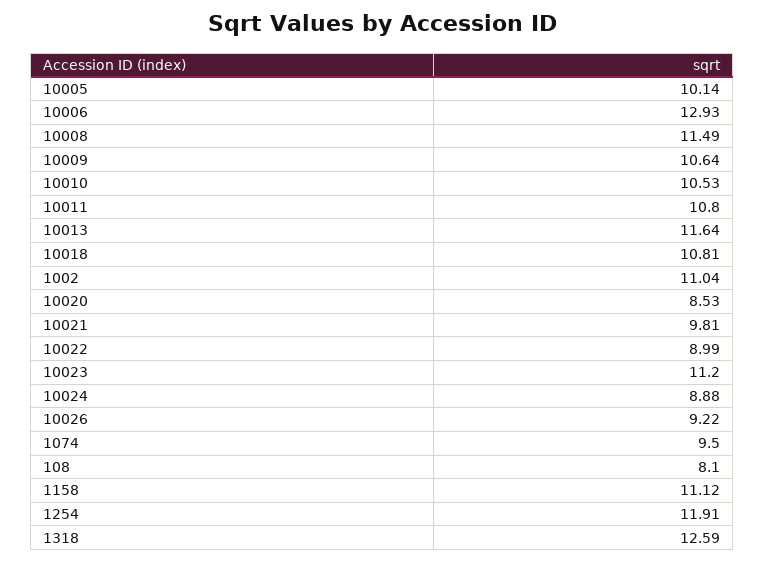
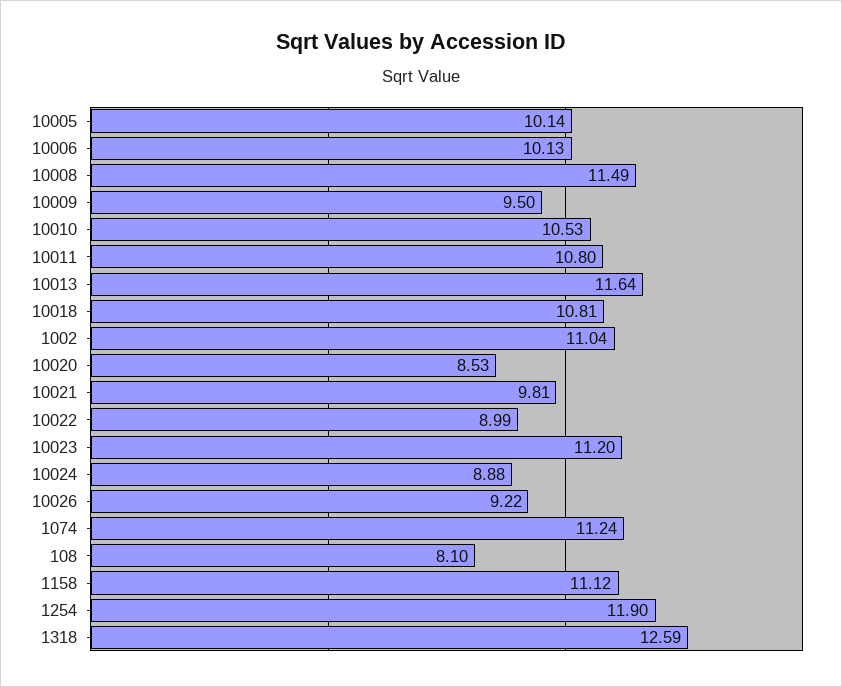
10006: 12.93 -> 10.13
10009: 10.64 -> 9.5
1074: 9.5 -> 11.24
1254: 11.91 -> 11.9

